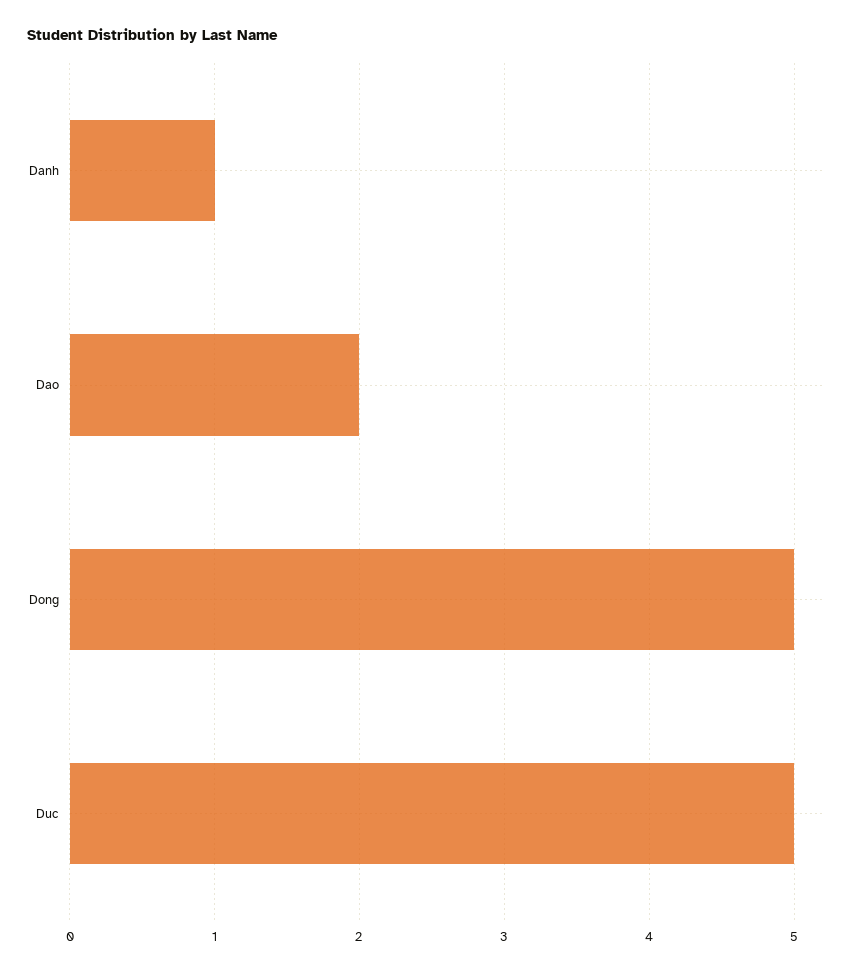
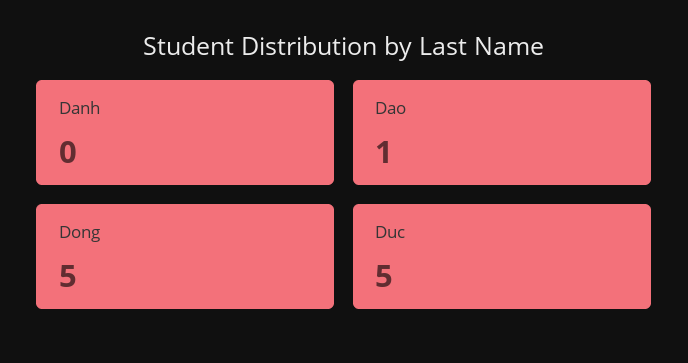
Danh: 1 -> 0
Dao: 2 -> 1

